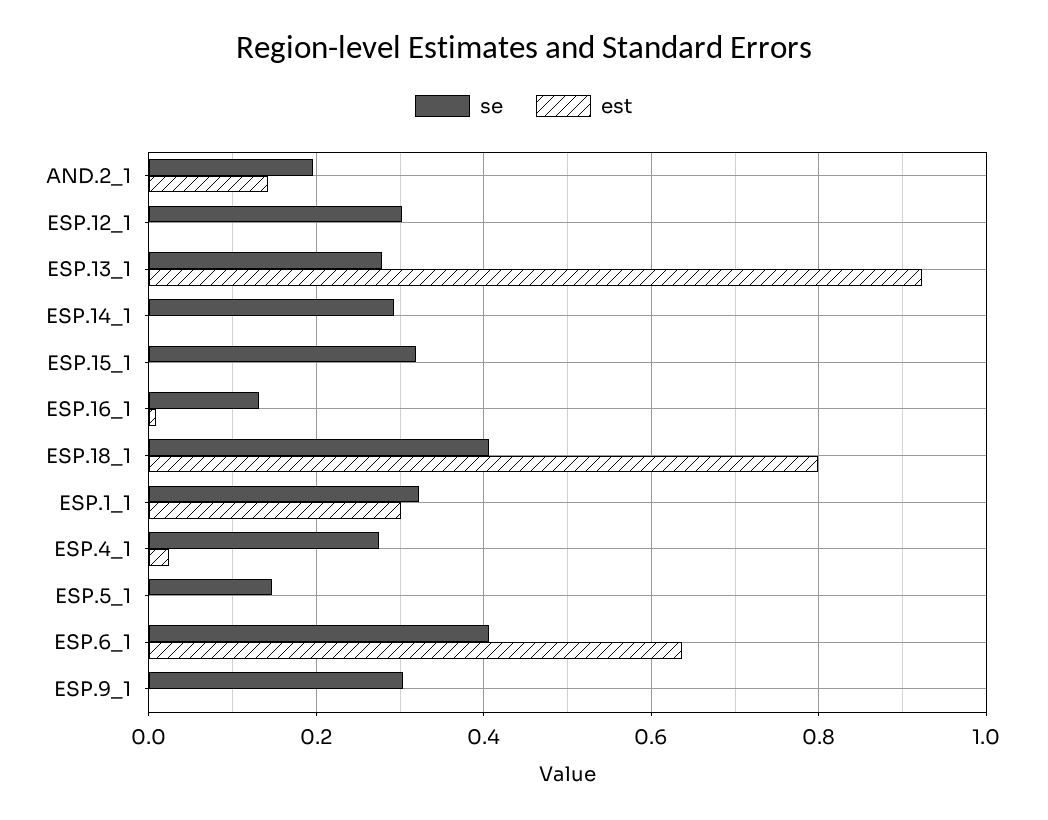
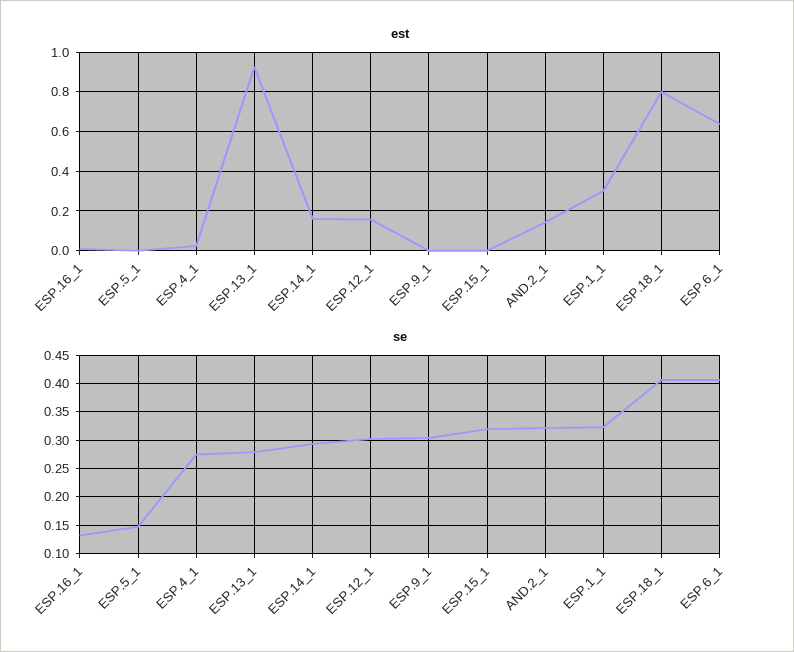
se, AND.2_1: 0.2 -> 0.325
est, ESP.12_1: 0 -> 0.15
est, ESP.14_1: 0 -> 0.15

